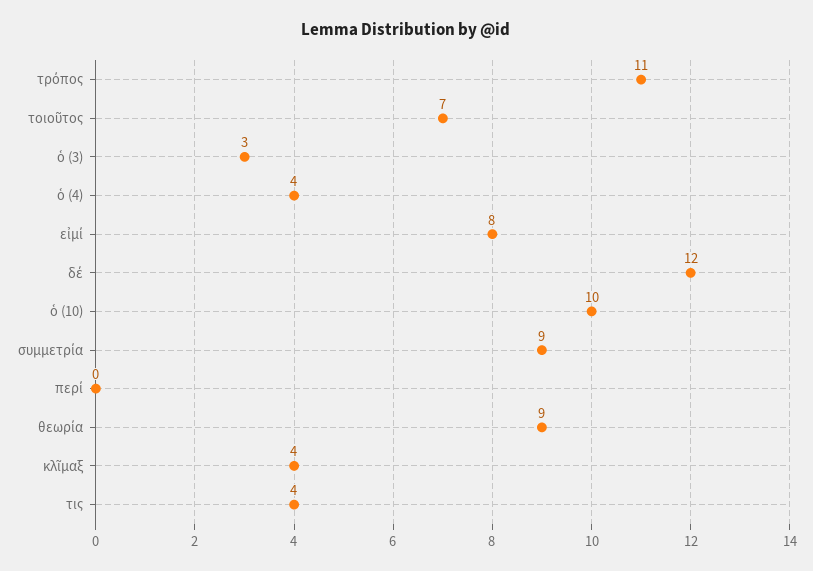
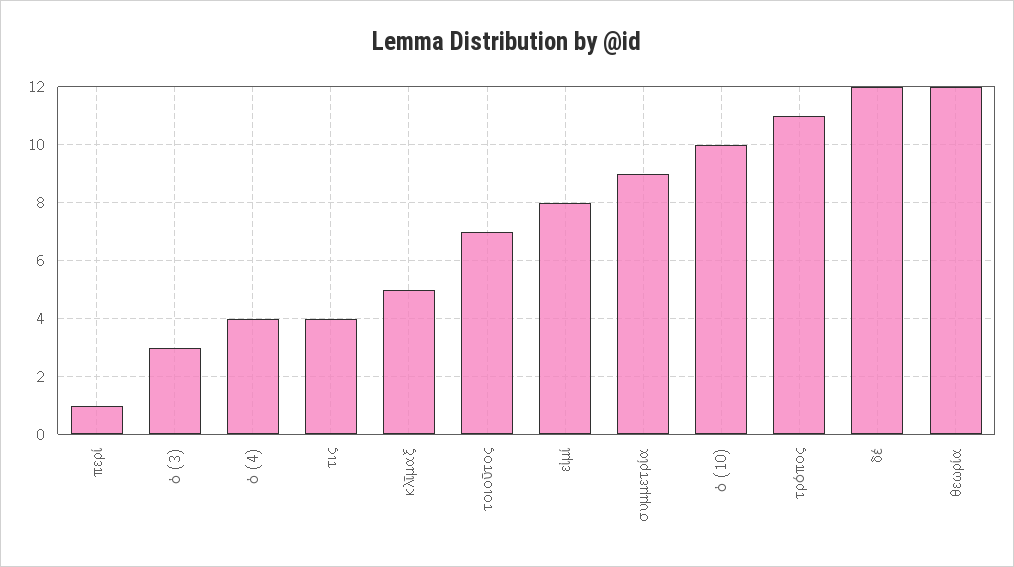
περί: 0 -> 1
θεωρία: 9 -> 12
κλῖμαξ: 4 -> 5

